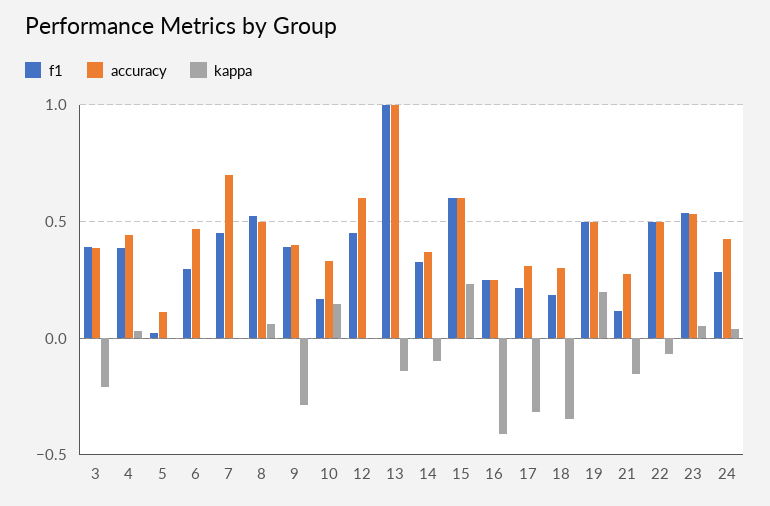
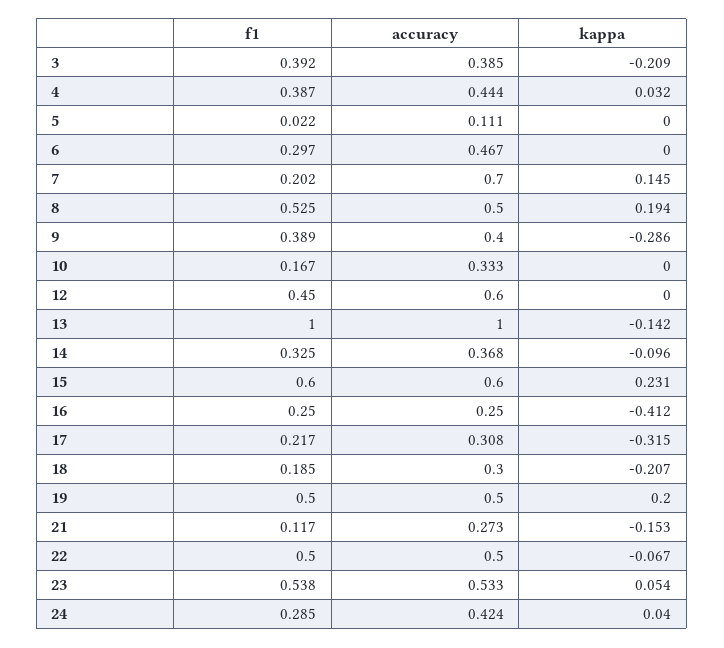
f1, 7: 0.45 -> 0.202
kappa, 7: 0 -> 0.145
kappa, 8: 0.05 -> 0.194
kappa, 10: 0.15 -> 0
kappa, 18: -0.35 -> -0.207

